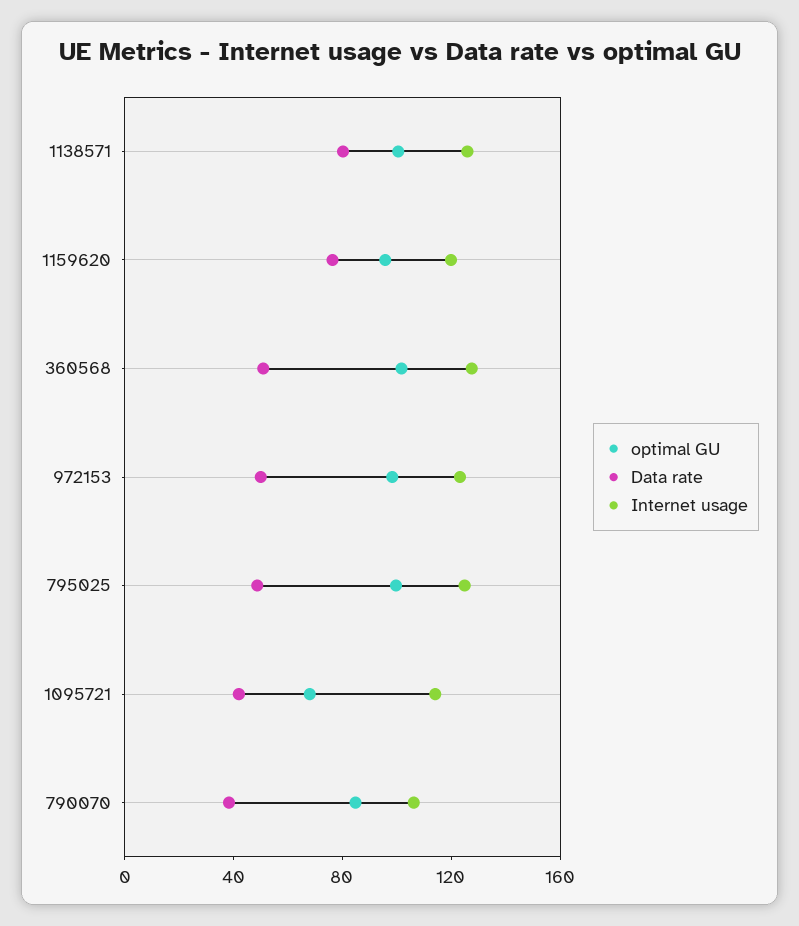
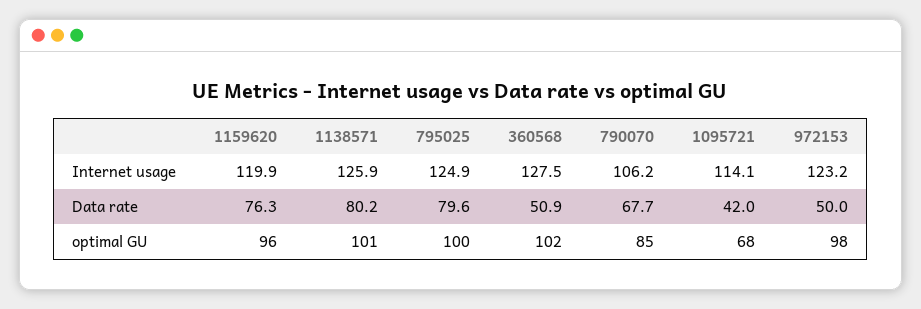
Data rate, 795025: 50 -> 79.6
Data rate, 790070: 40 -> 67.7

